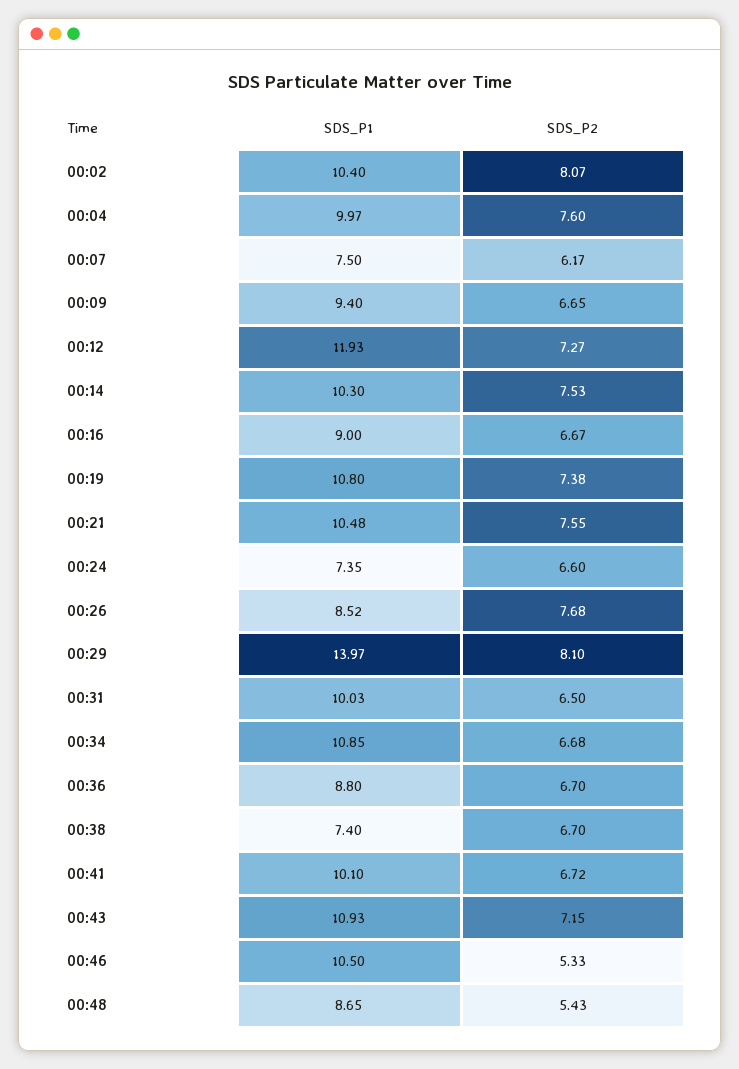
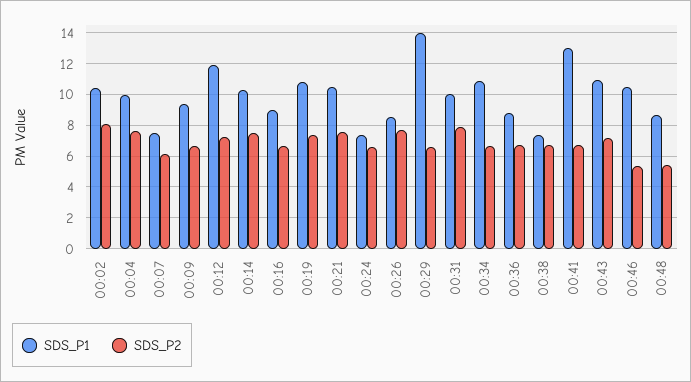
SDS_P2, 00:29: 8.1 -> 6.5
SDS_P2, 00:31: 6.5 -> 8
SDS_P1, 00:41: 10.1 -> 13

